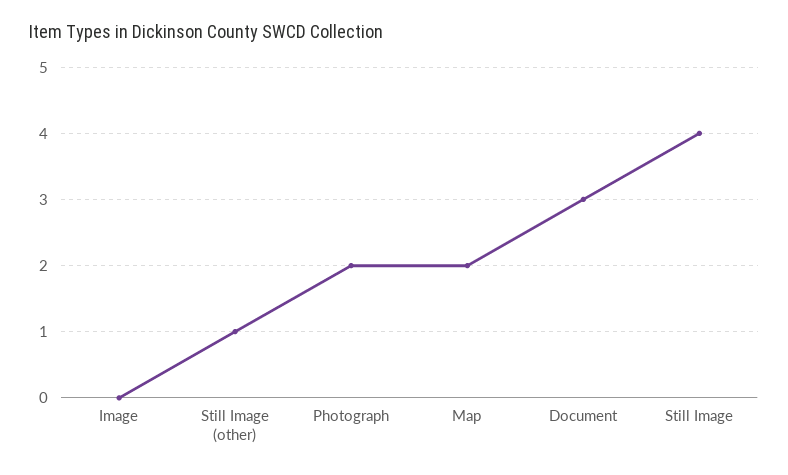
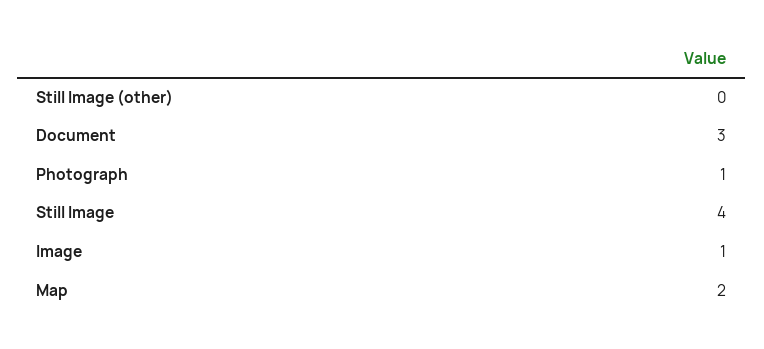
Image: 0 -> 1
Still Image (other): 1 -> 0
Photograph: 2 -> 1

